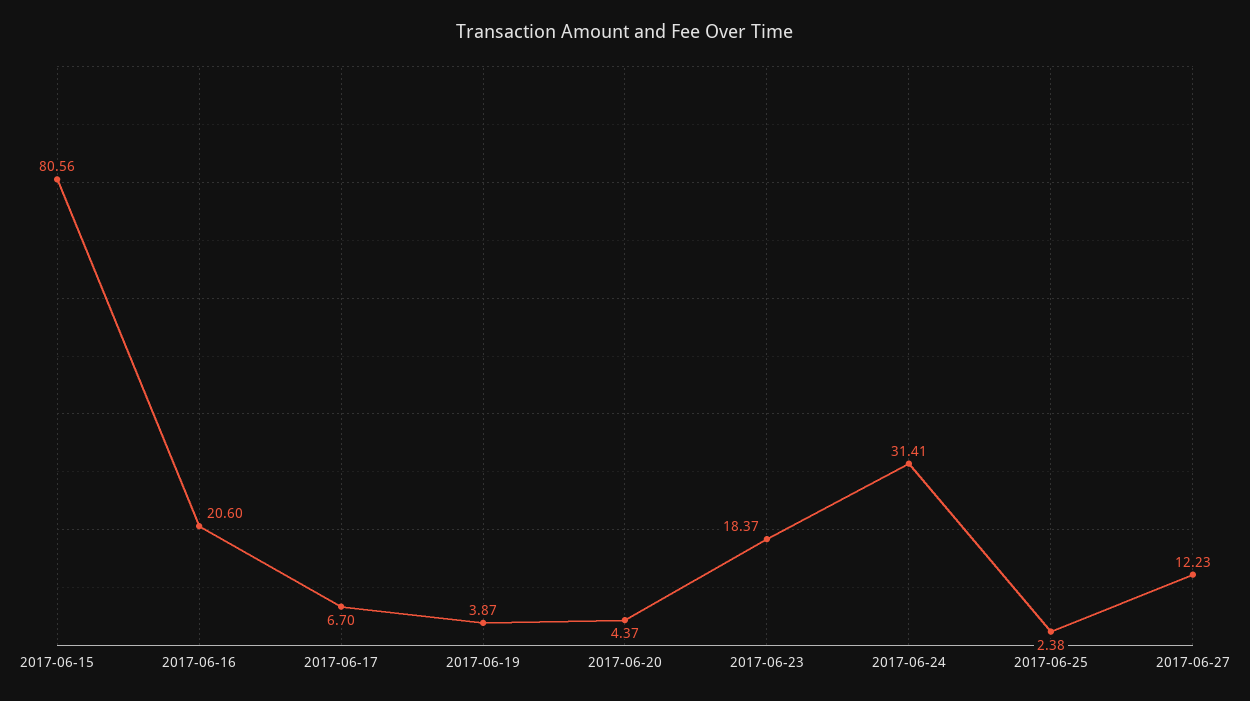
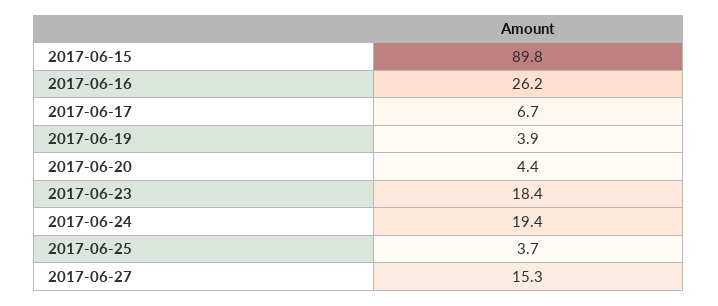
2017-06-15: 80.56 -> 89.8
2017-06-16: 20.6 -> 26.2
2017-06-24: 31.41 -> 19.4
2017-06-25: 2.38 -> 3.7
2017-06-27: 12.23 -> 15.3

